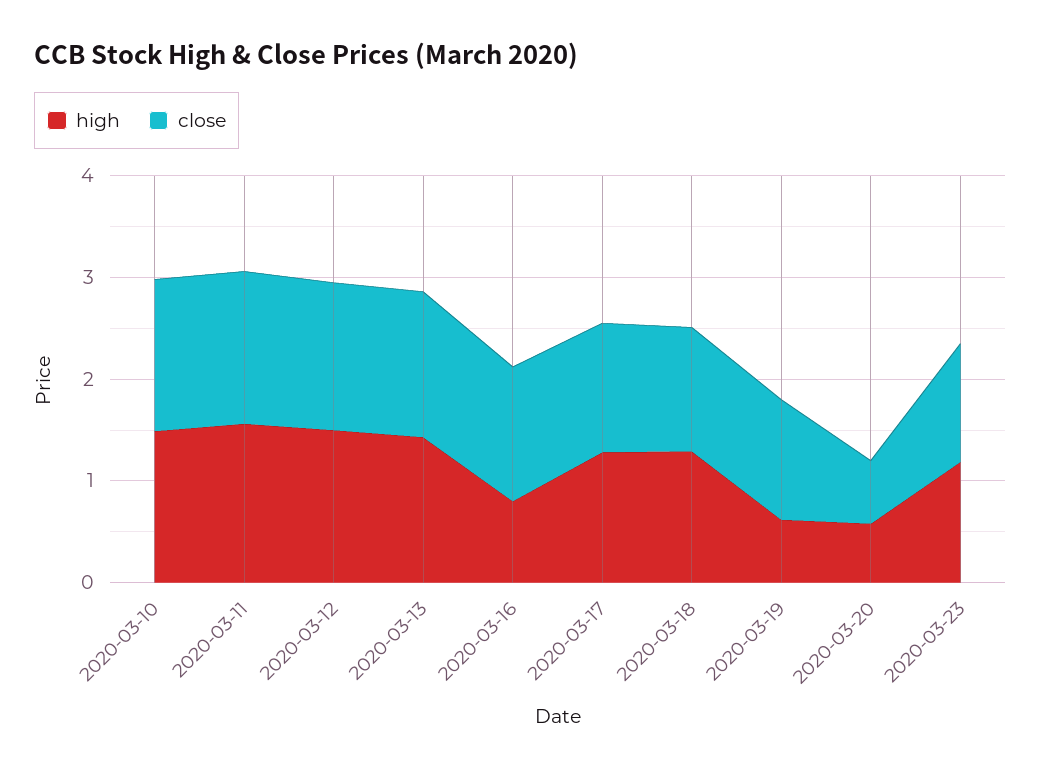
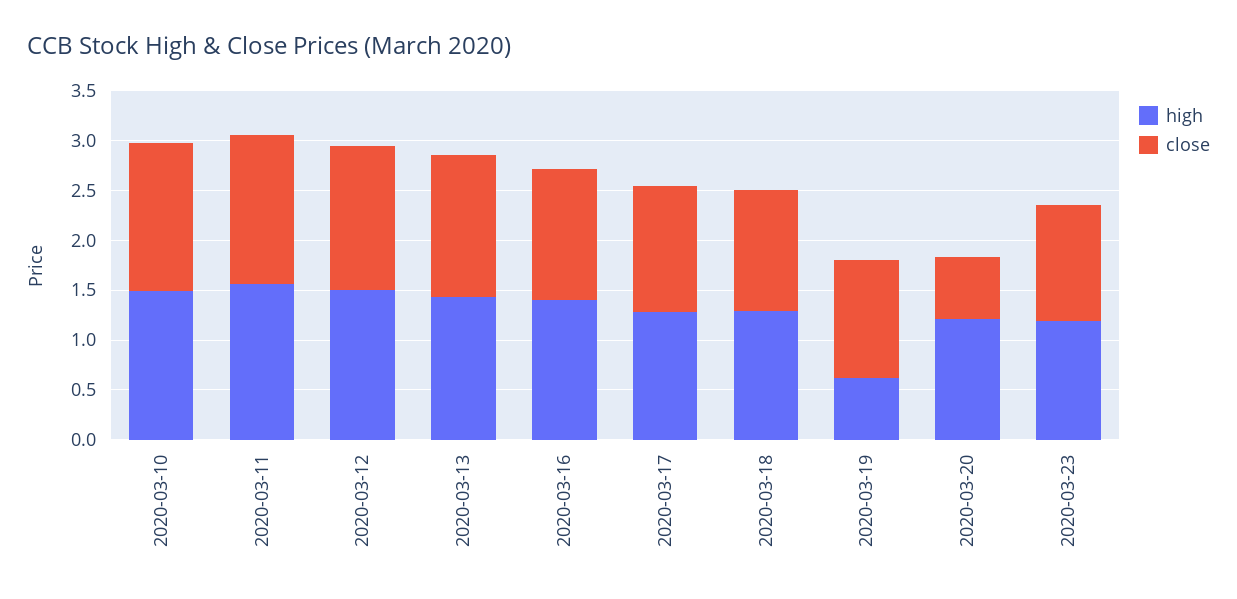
high, 2020-03-16: 0.8 -> 1.4
high, 2020-03-20: 0.6 -> 1.2

